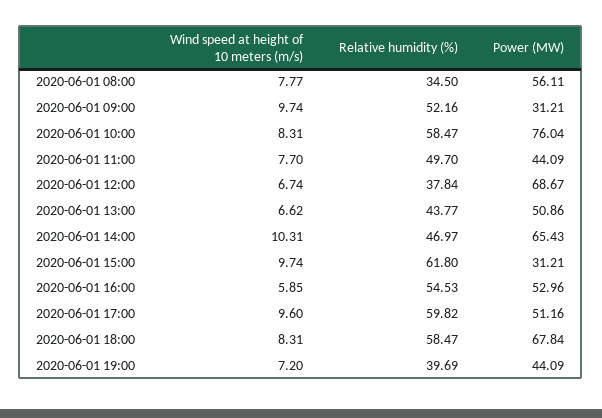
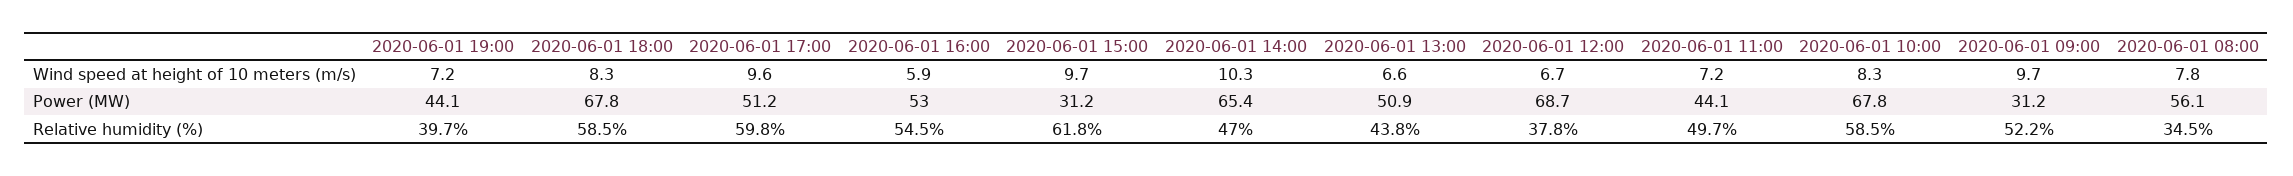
Power (MW), 2020-06-01 10:00: 76.04 -> 67.8
Wind speed at height of 10 meters (m/s), 2020-06-01 11:00: 7.7 -> 7.2

